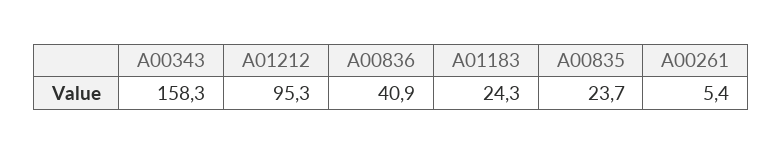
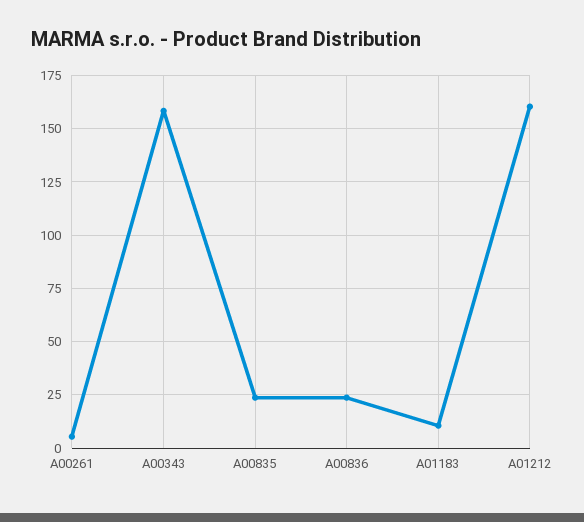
A01212: 95.3 -> 160
A00836: 40.9 -> 25
A01183: 24.3 -> 10

